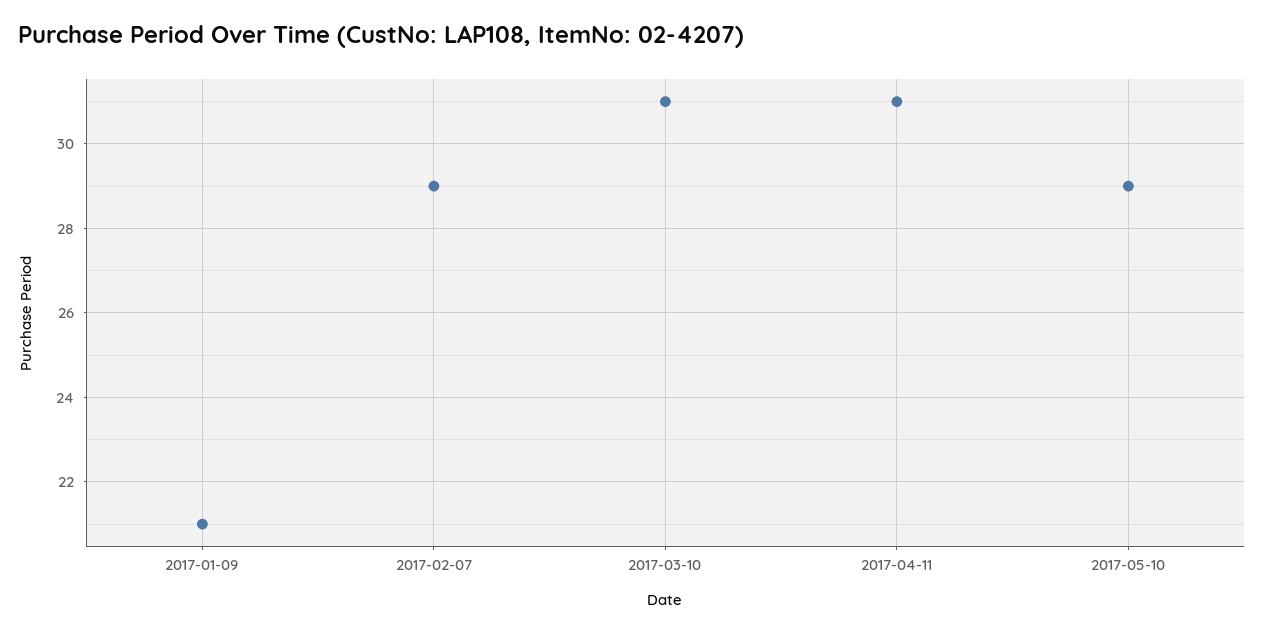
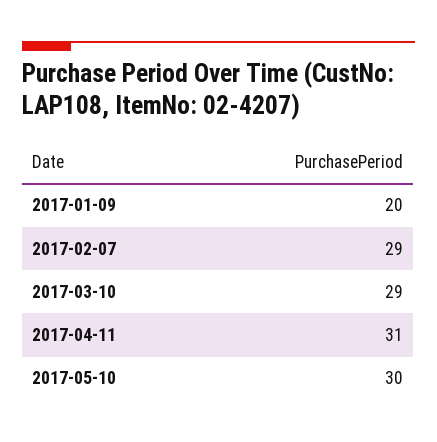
2017-01-09: 21 -> 20
2017-03-10: 31 -> 29
2017-05-10: 29 -> 30

